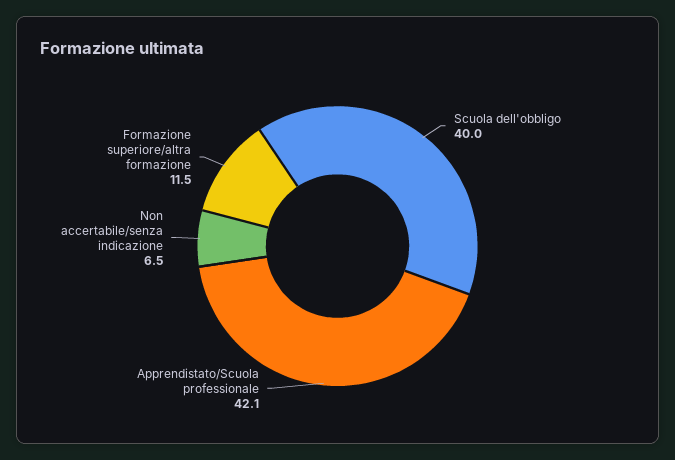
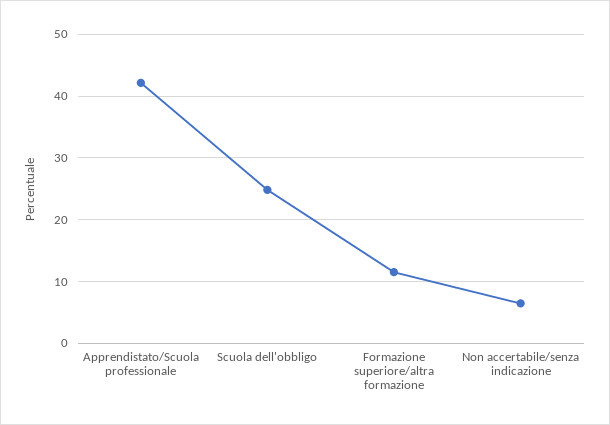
Scuola dell'obbligo: 40 -> 25

